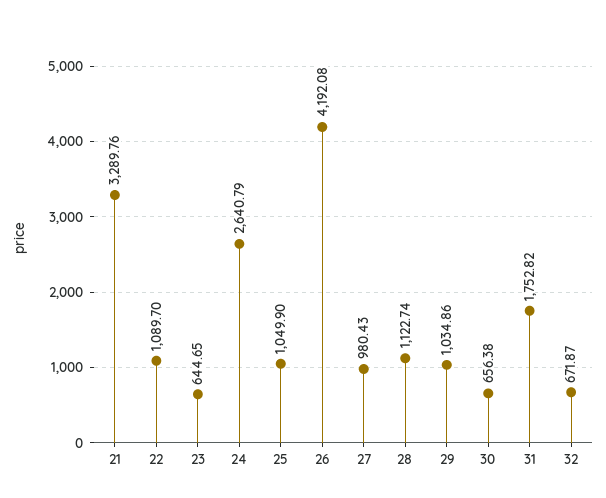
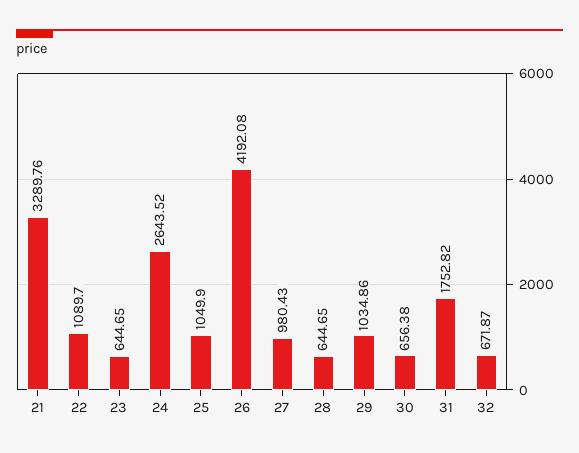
24: 2640.79 -> 2643.52
28: 1122.74 -> 644.65

